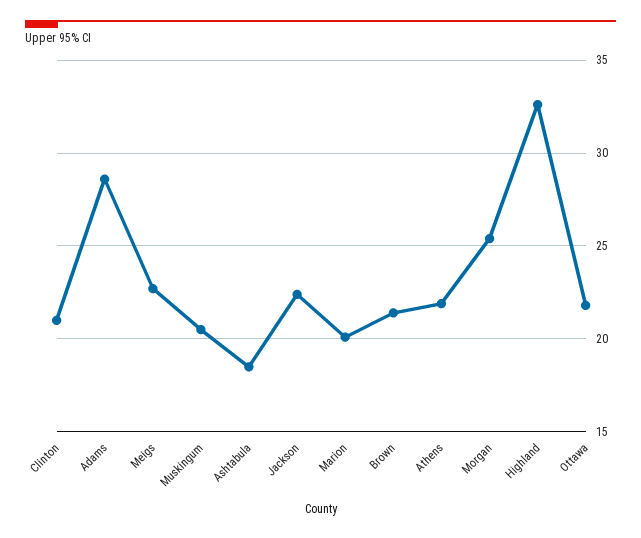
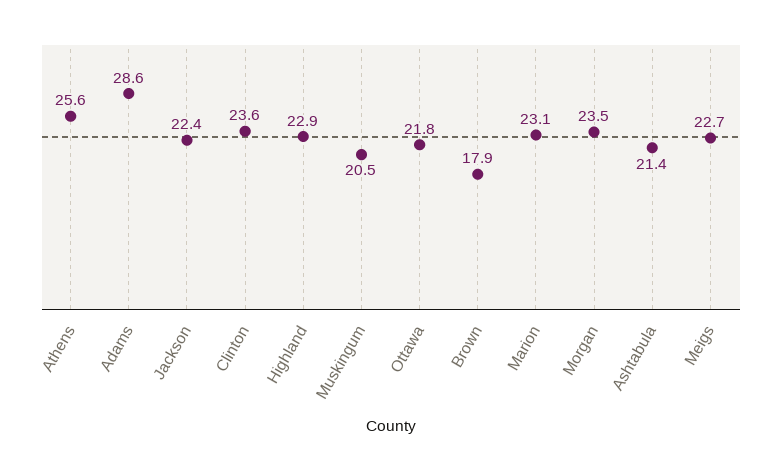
Clinton: 21 -> 23.6
Ashtabula: 18.5 -> 21.4
Marion: 20 -> 23.1
Brown: 21.5 -> 17.9
Athens: 22 -> 25.6
Morgan: 25.5 -> 23.5
Highland: 32.5 -> 22.9

